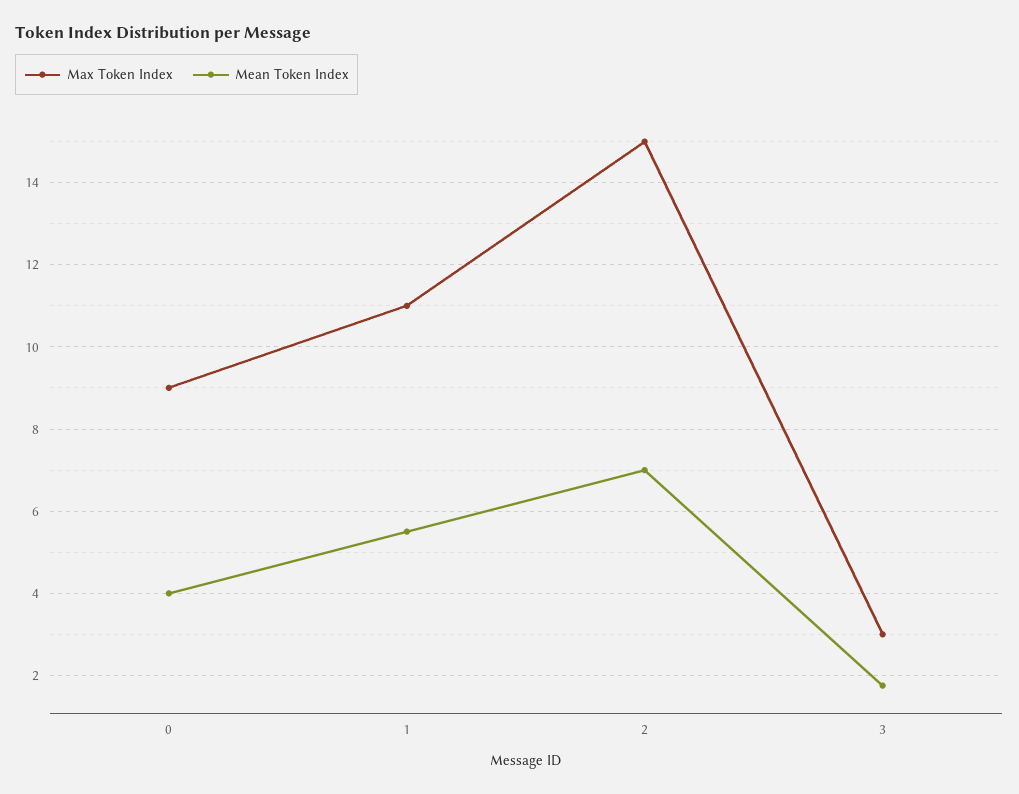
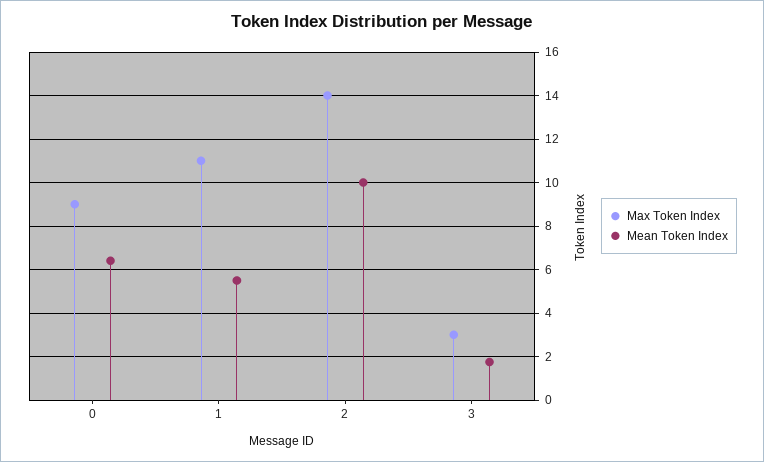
Mean Token Index, 0: 4 -> 6.5
Max Token Index, 2: 15 -> 14
Mean Token Index, 2: 7 -> 10

